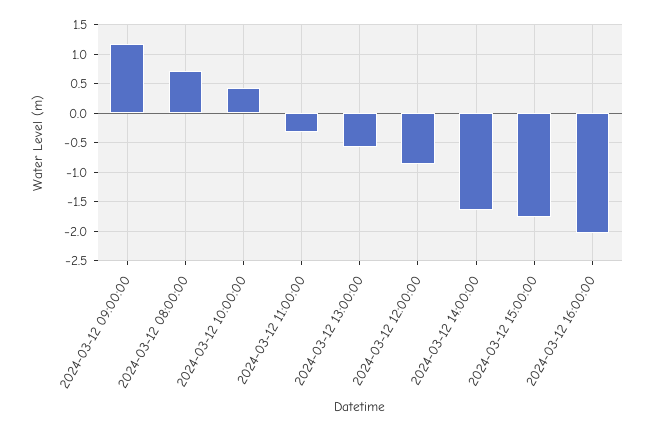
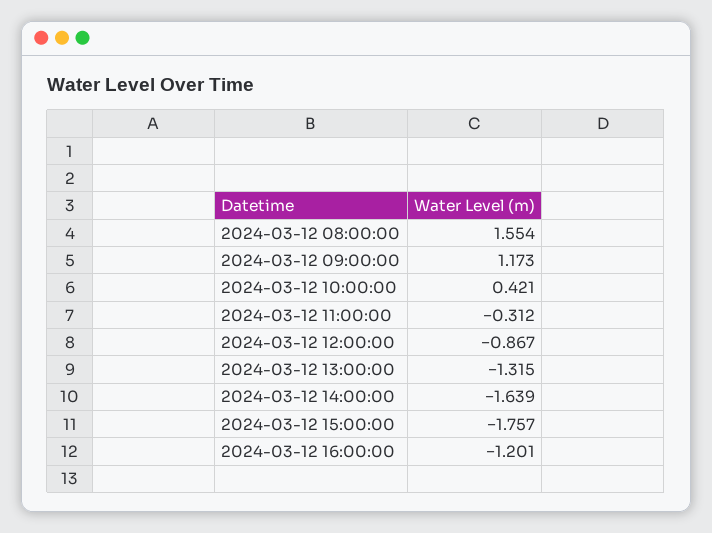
2024-03-12 08:00:00: 0.75 -> 1.554
2024-03-12 13:00:00: -0.5 -> -1.315
2024-03-12 16:00:00: -2 -> -1.201

